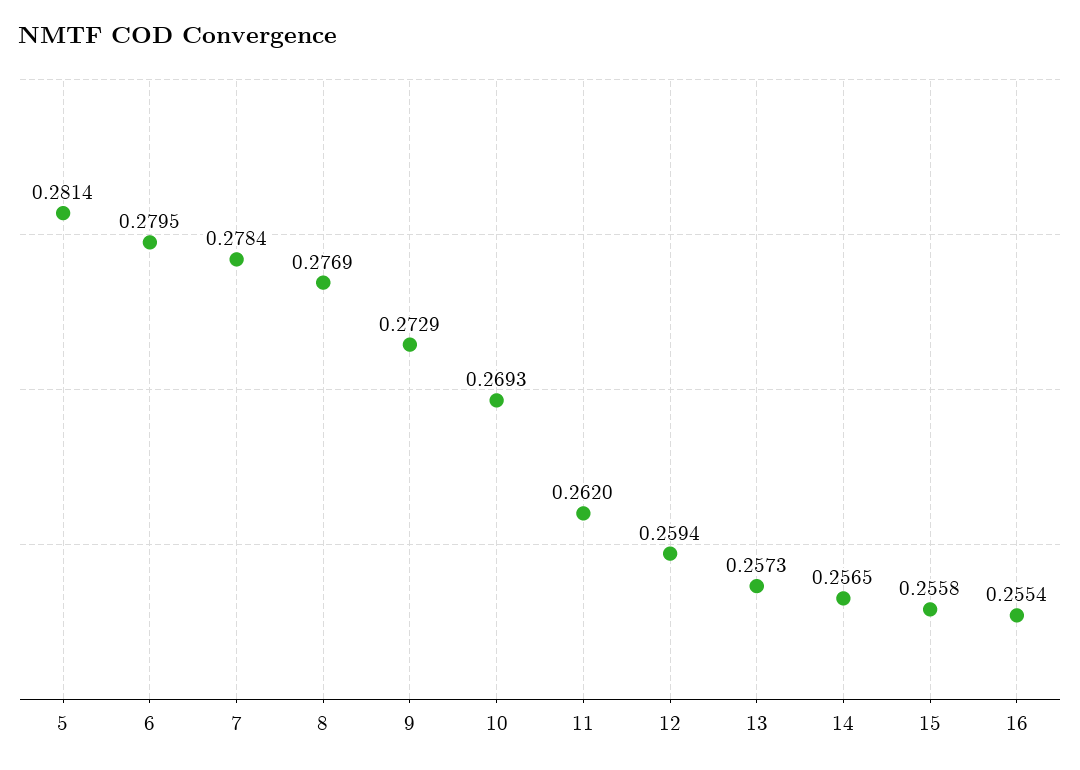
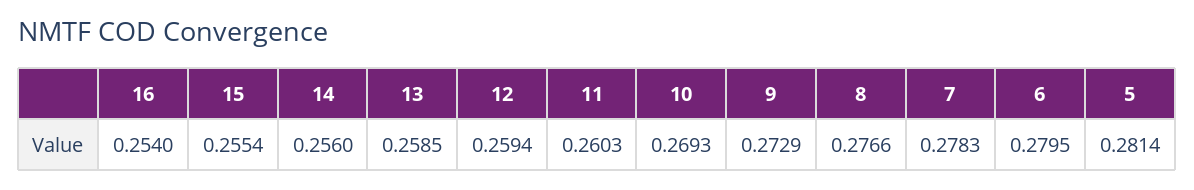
7: 0.2784 -> 0.2783
8: 0.2769 -> 0.2766
11: 0.262 -> 0.2603
13: 0.2573 -> 0.2585
14: 0.2565 -> 0.256
15: 0.2558 -> 0.2554
16: 0.2554 -> 0.254

